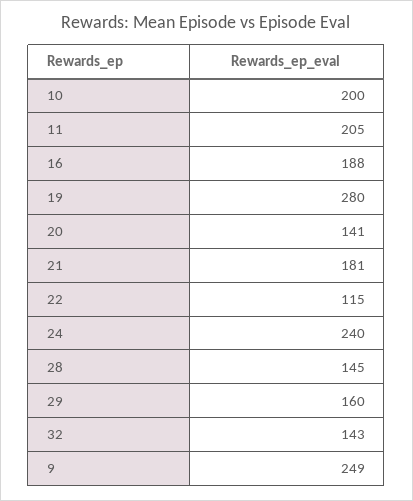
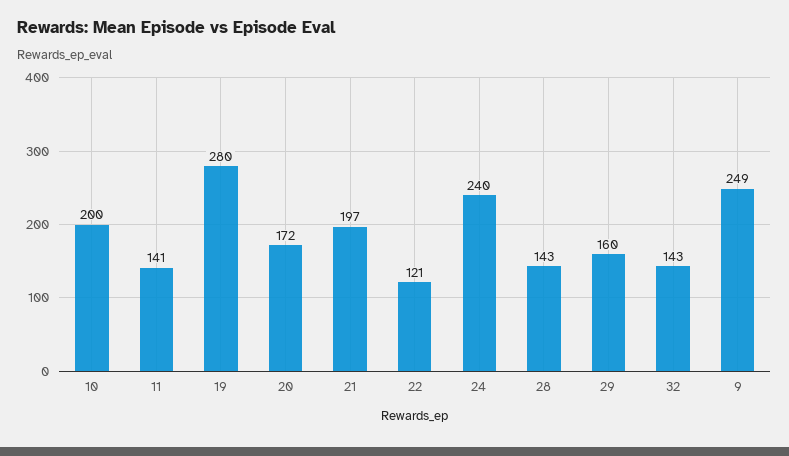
11: 205 -> 141
16: 188 -> none
20: 141 -> 172
21: 181 -> 197
22: 115 -> 121
28: 145 -> 143

